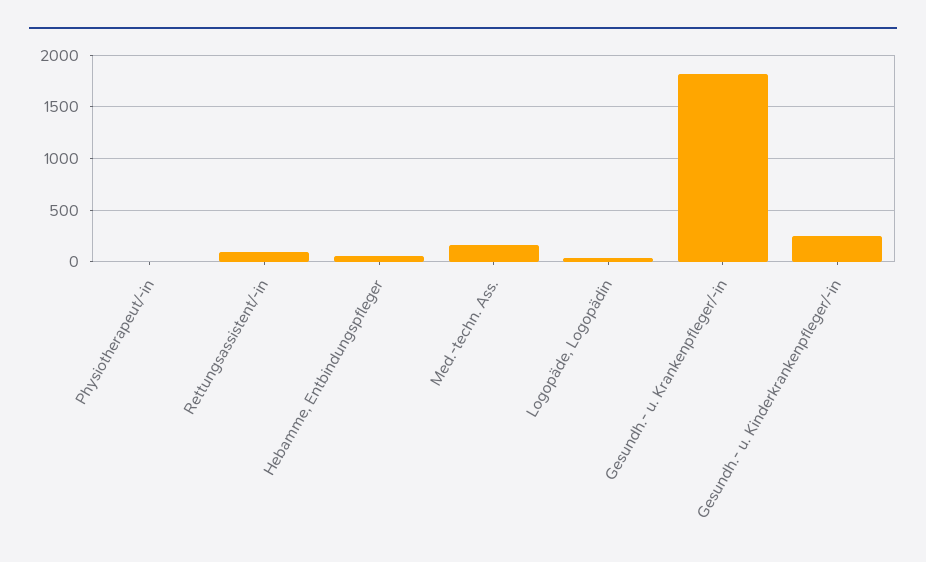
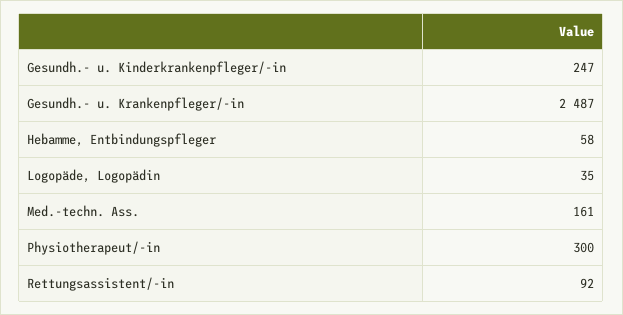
Physiotherapeut/-in: 0 -> 300
Gesundh.- u. Krankenpfleger/-in: 1800 -> 2487

